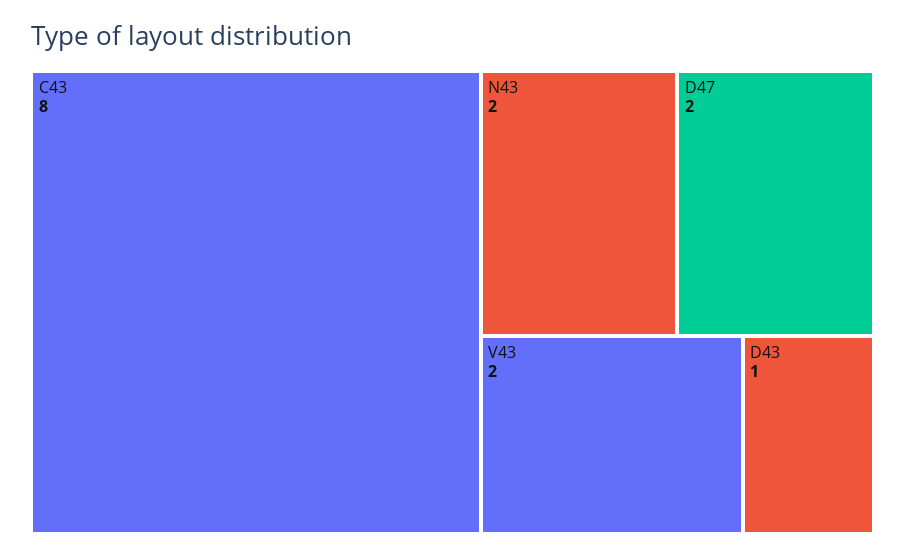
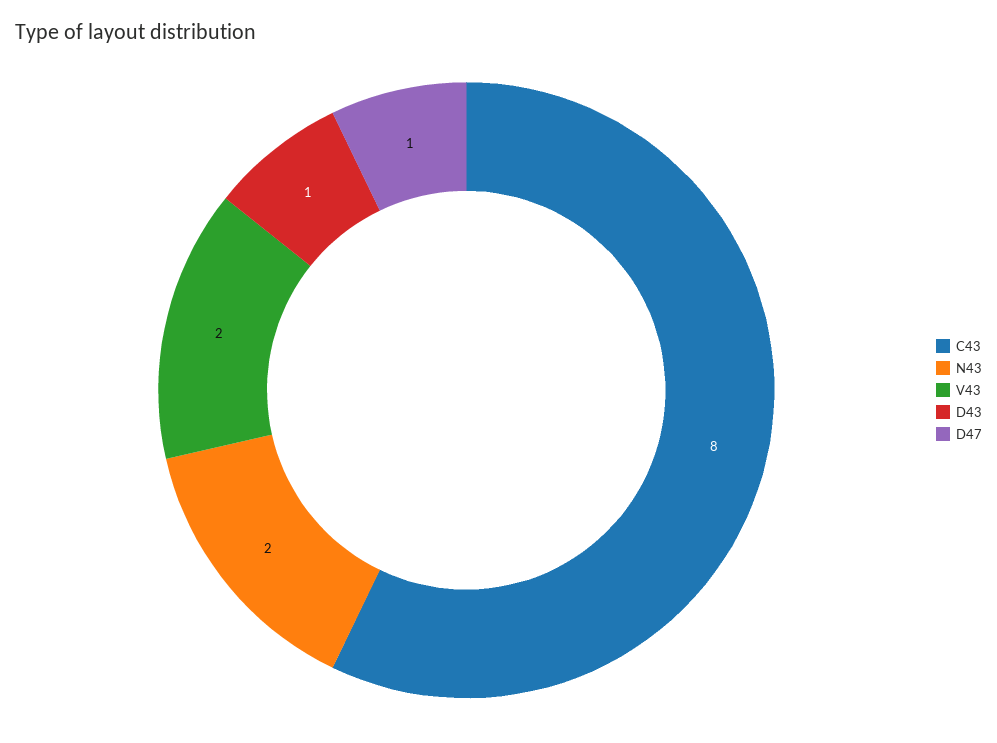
D47: 2 -> 1

